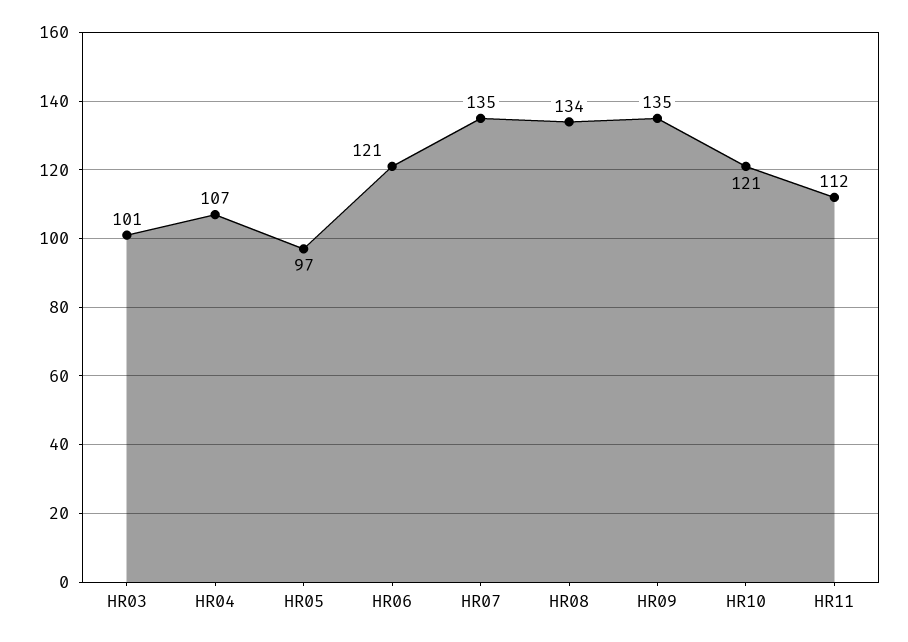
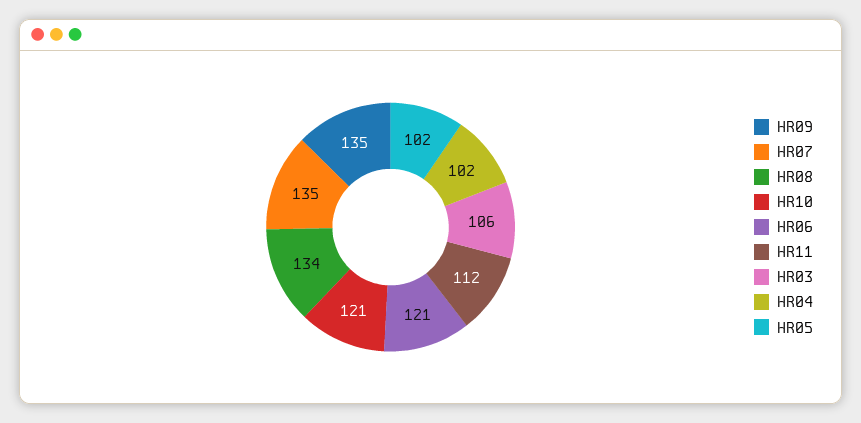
HR03: 101 -> 106
HR04: 107 -> 102
HR05: 97 -> 102

